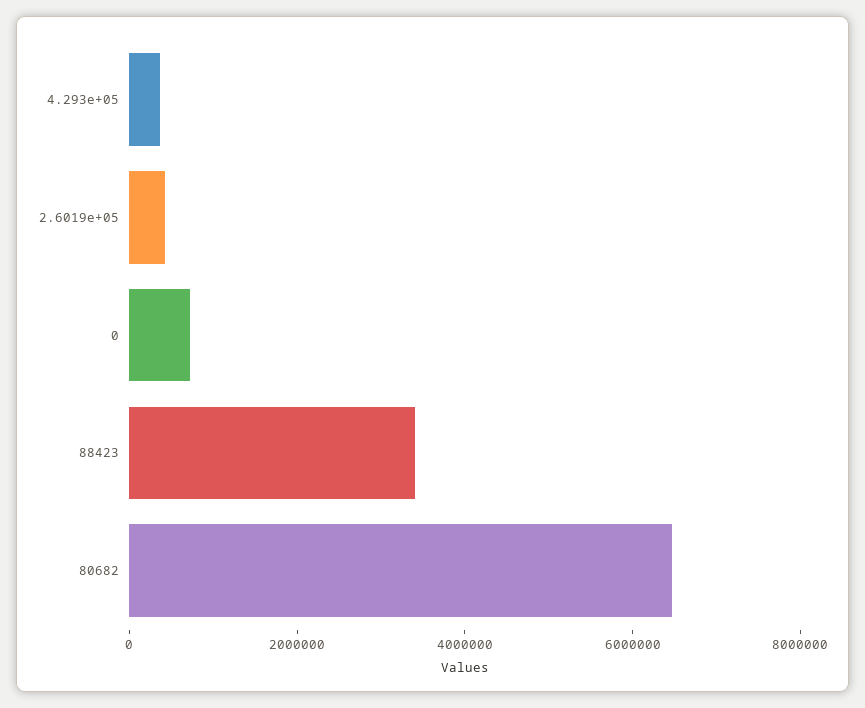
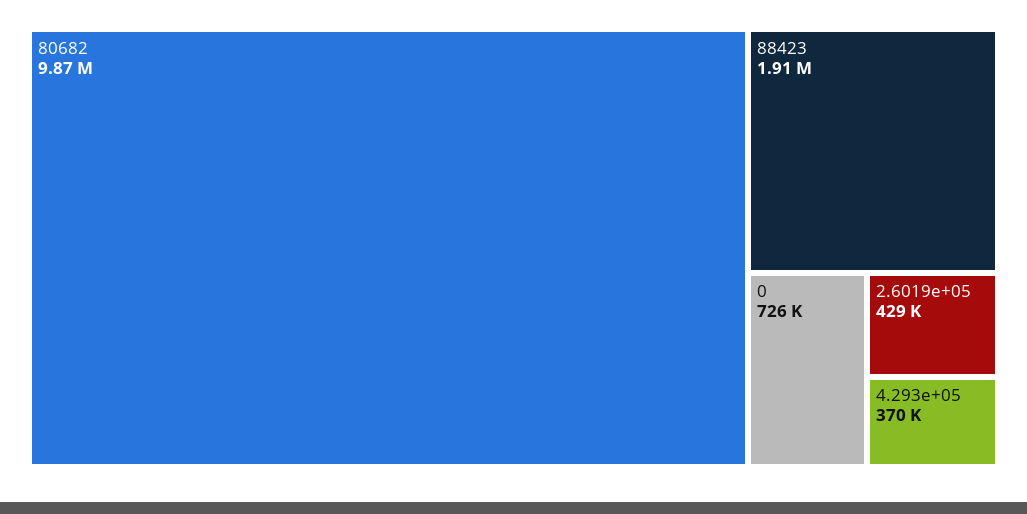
88423: 3500000 -> 1910000
80682: 6500000 -> 9870000

